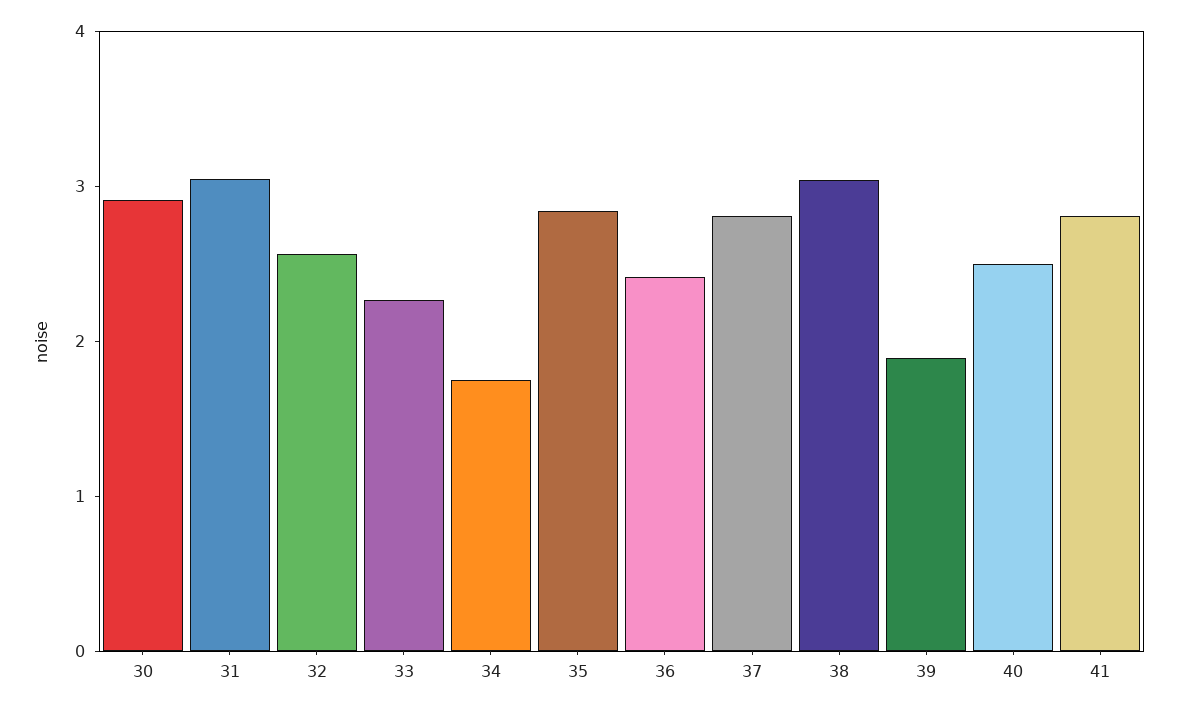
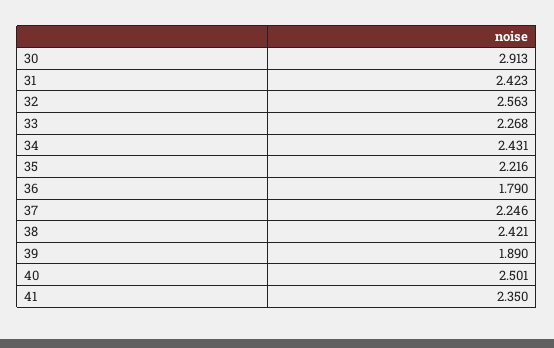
31: 3 -> 2.423
34: 1.8 -> 2.431
35: 2.8 -> 2.216
36: 2.4 -> 1.79
37: 2.8 -> 2.246
38: 3 -> 2.421
41: 2.8 -> 2.35

